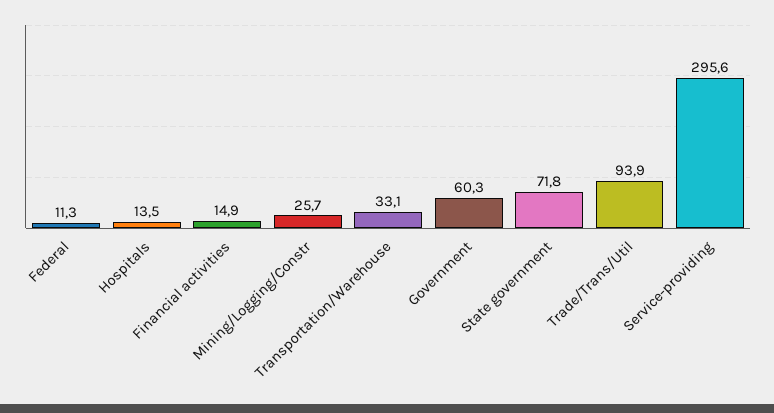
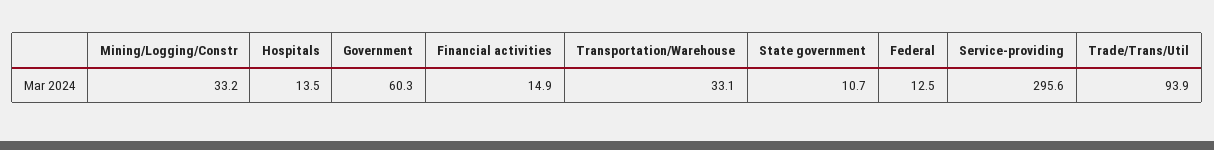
Federal: 11.3 -> 12.5
Mining/Logging/Constr: 25.7 -> 33.2
State government: 71.8 -> 10.7

